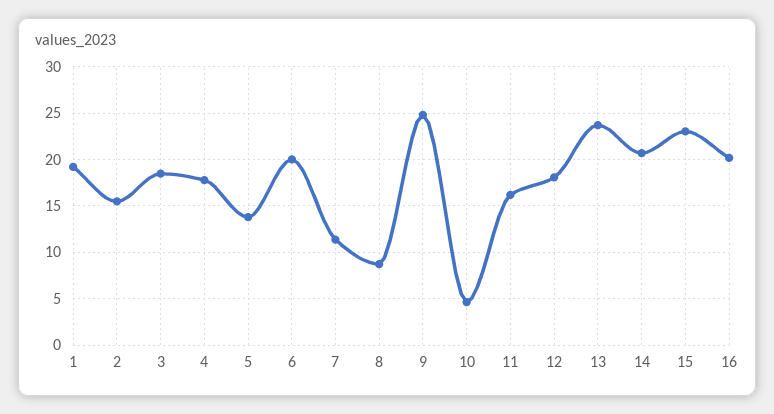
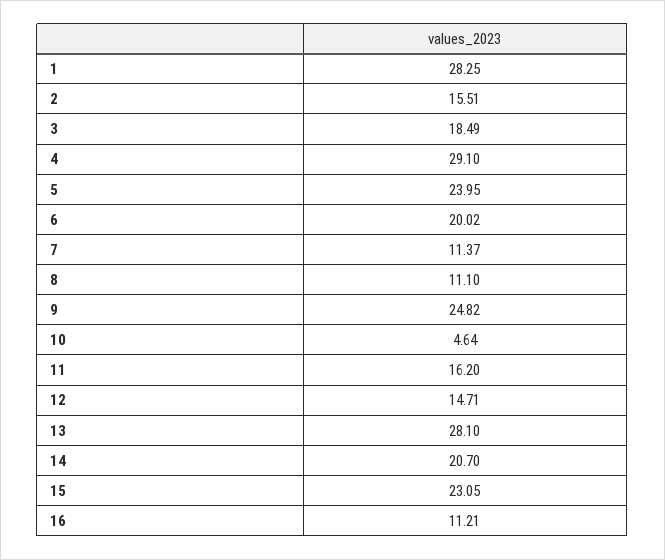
1: 19 -> 28.25
4: 18 -> 29.1
5: 14 -> 23.95
8: 9 -> 11.1
12: 18 -> 14.71
13: 24 -> 28.1
16: 20 -> 11.21

